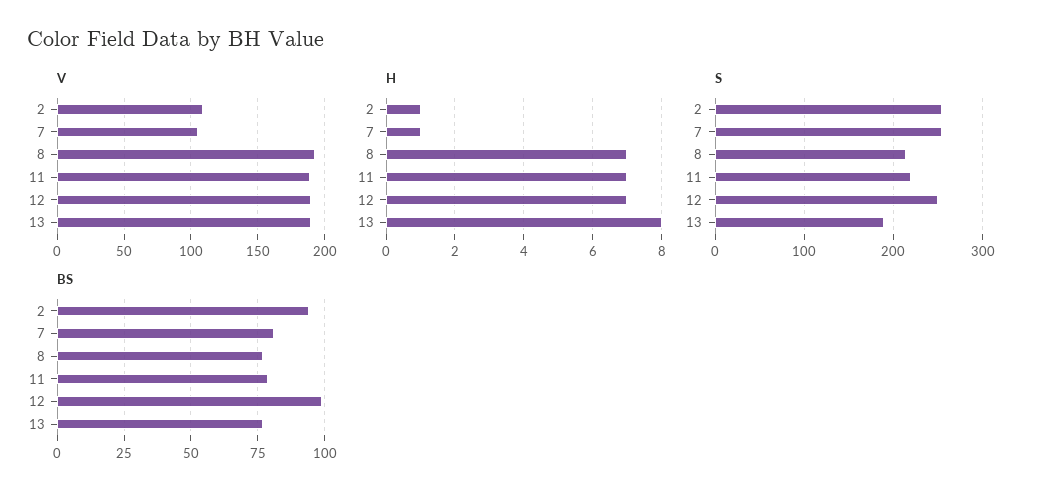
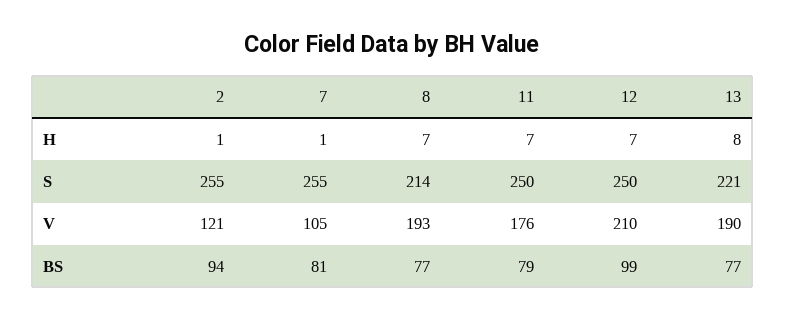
V, 2: 110 -> 121
V, 11: 190 -> 176
V, 12: 190 -> 210
S, 11: 220 -> 250
S, 13: 190 -> 221

